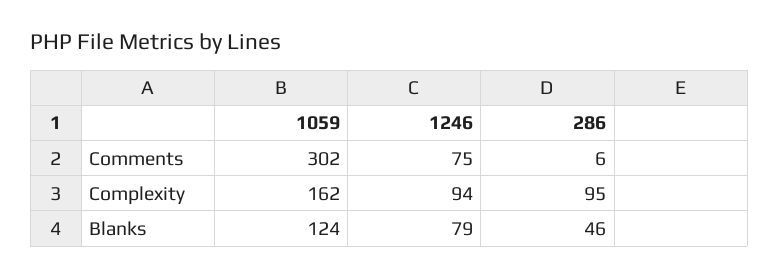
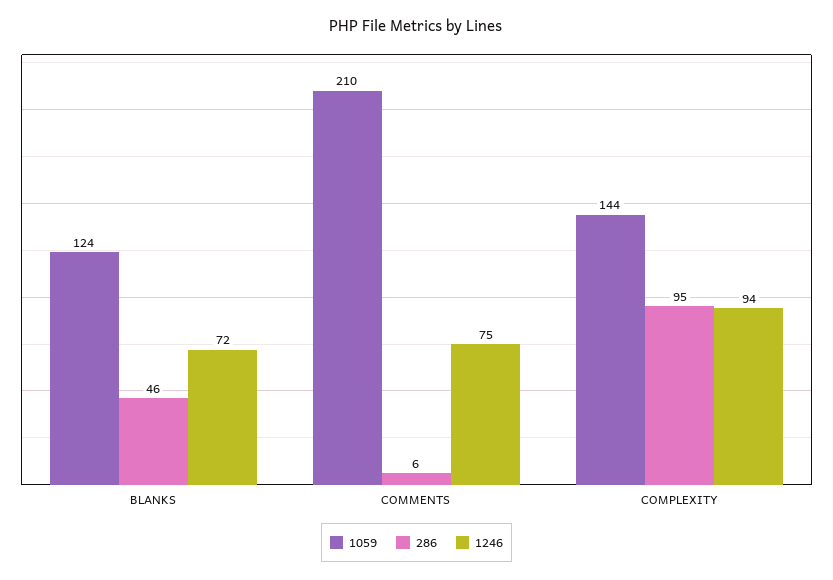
1059, Comments: 302 -> 210
1059, Complexity: 162 -> 144
1246, Blanks: 79 -> 72

